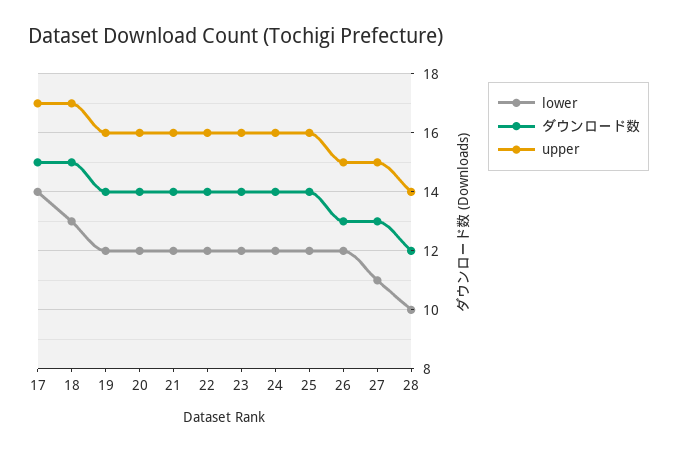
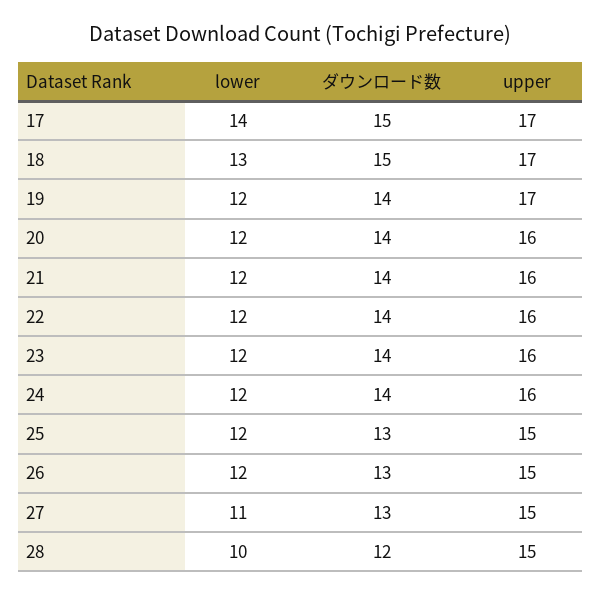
upper, 19: 16 -> 17
ダウンロード数, 25: 14 -> 13
upper, 25: 16 -> 15
upper, 28: 14 -> 15

